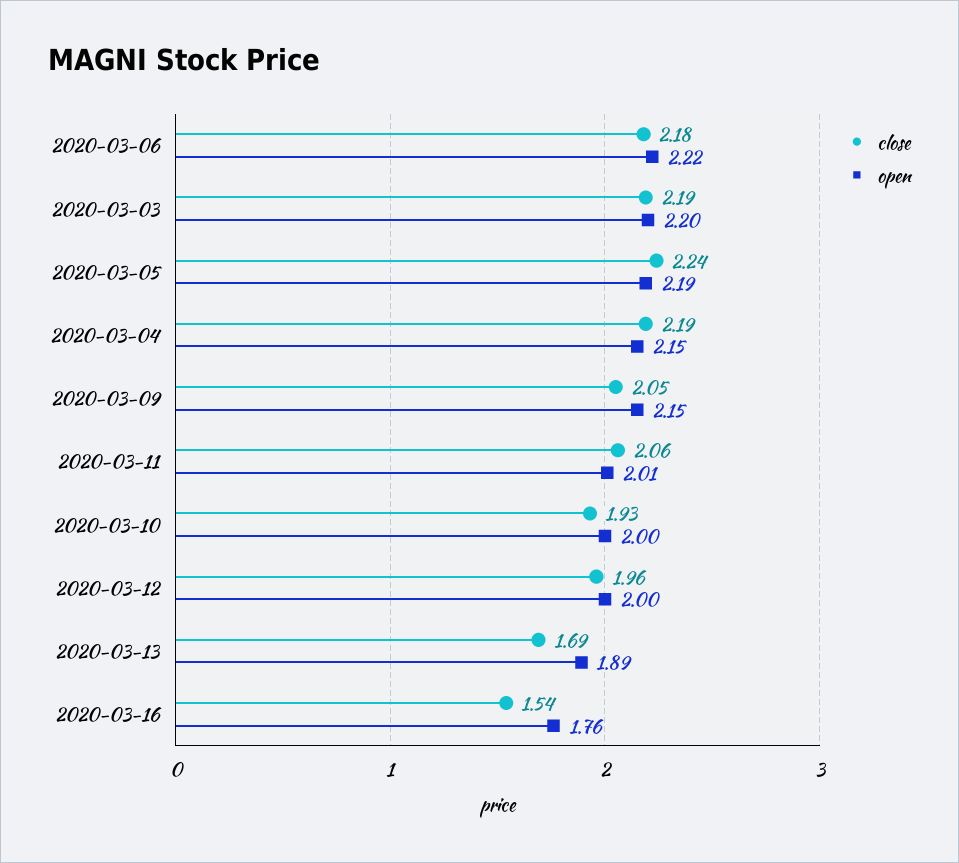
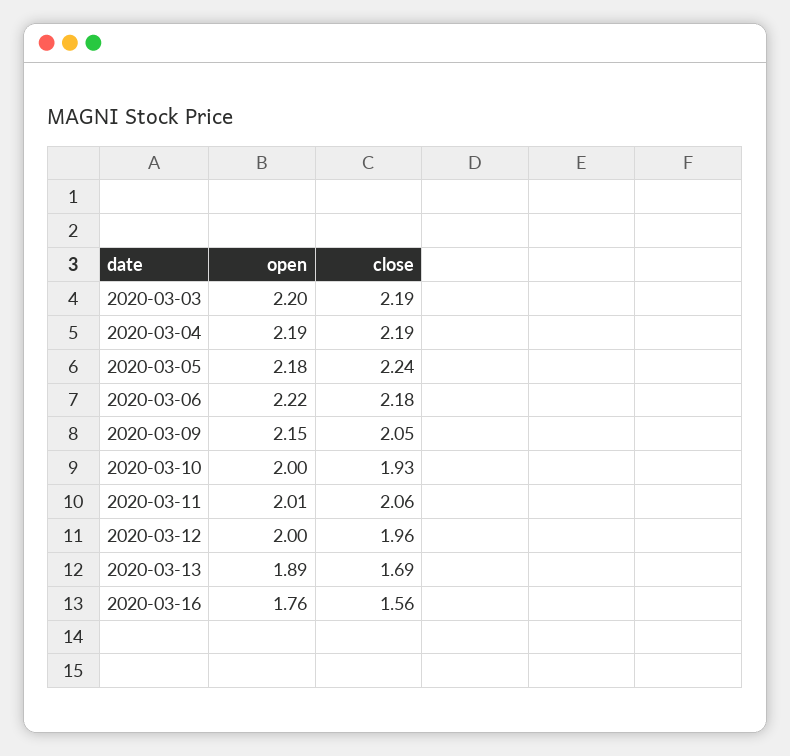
open, 2020-03-05: 2.19 -> 2.18
open, 2020-03-04: 2.15 -> 2.19
close, 2020-03-16: 1.54 -> 1.56

